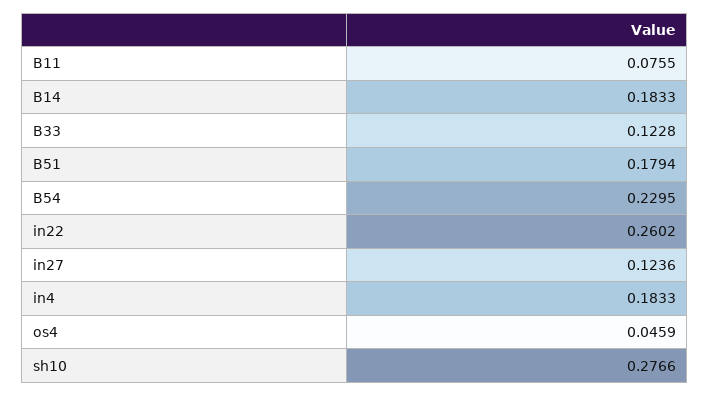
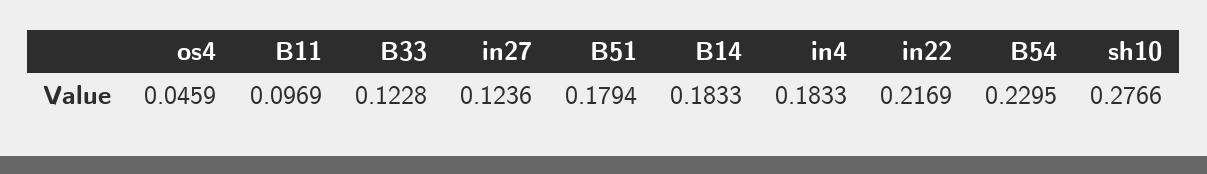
B11: 0.0755 -> 0.0969
in22: 0.2602 -> 0.2169

